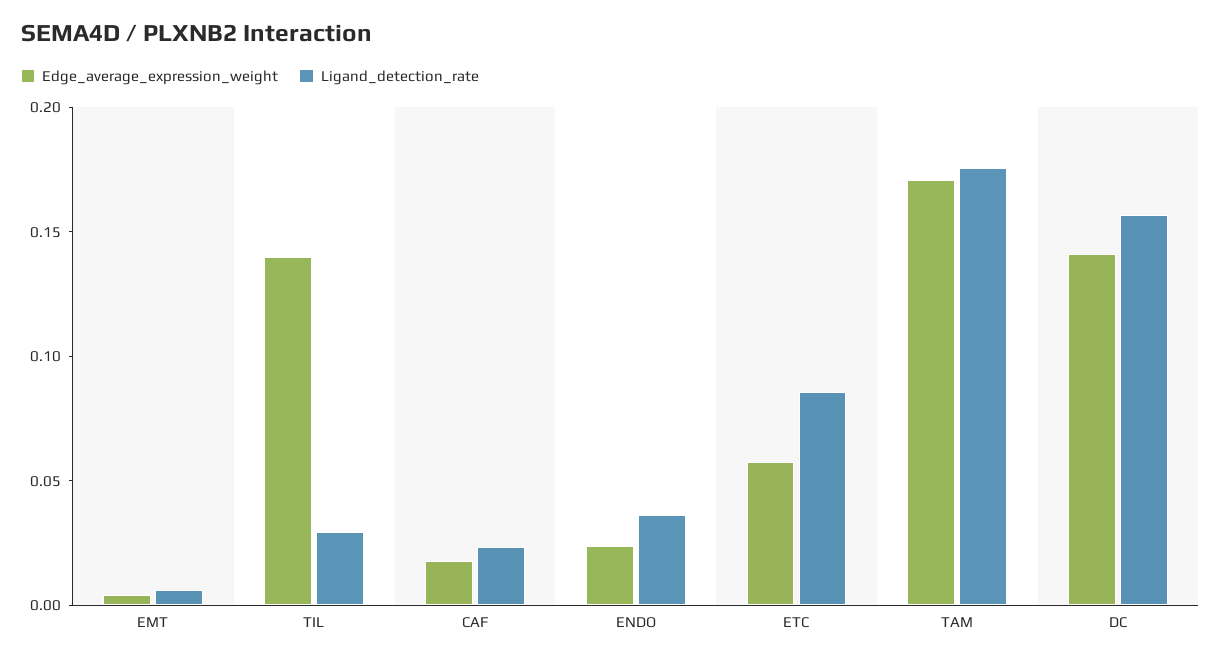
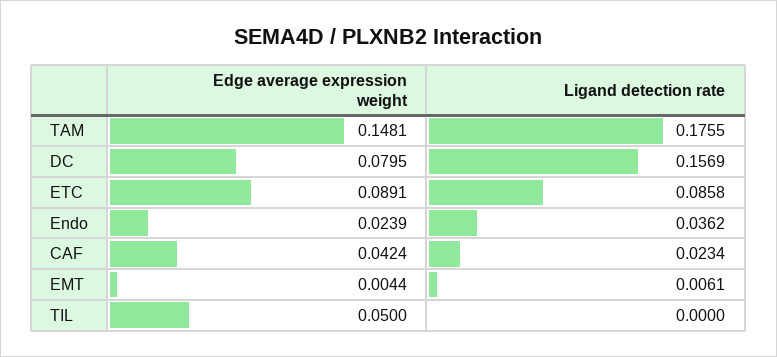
Edge_average_expression_weight, TIL: 0.14 -> 0.05
Ligand_detection_rate, TIL: 0.03 -> 0
Edge_average_expression_weight, CAF: 0.02 -> 0.0424
Edge_average_expression_weight, ETC: 0.06 -> 0.0891
Edge_average_expression_weight, TAM: 0.17 -> 0.1481
Edge_average_expression_weight, DC: 0.14 -> 0.0795

